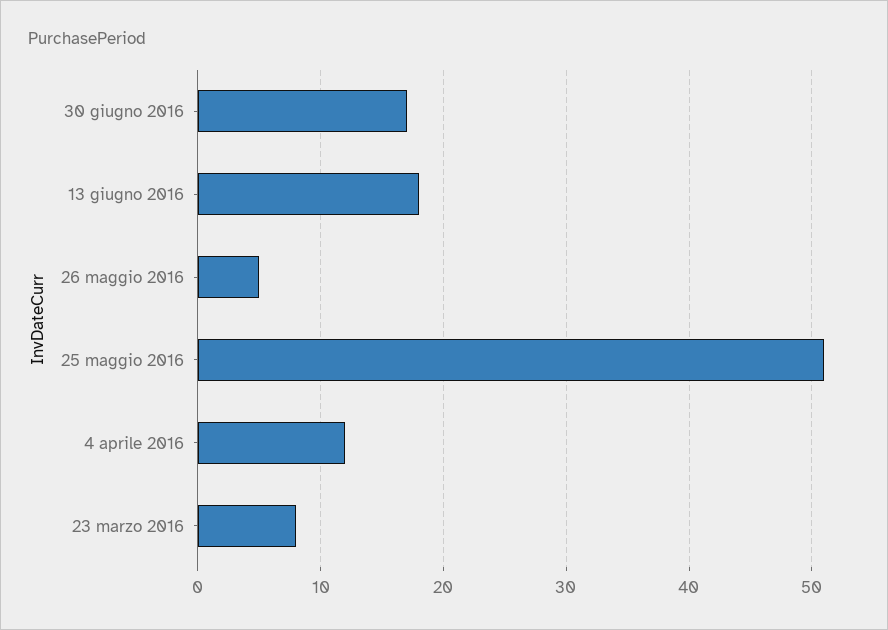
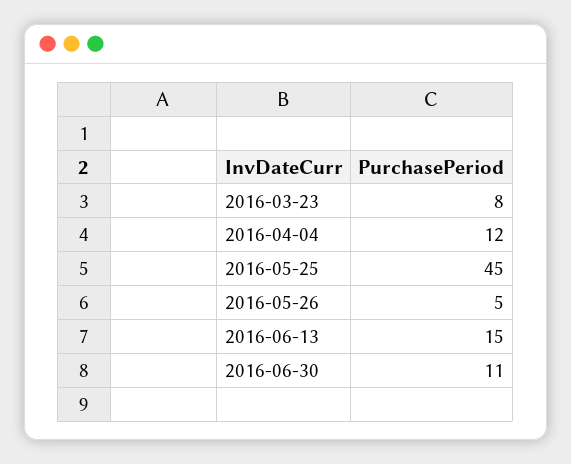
30 giugno 2016: 17 -> 11
13 giugno 2016: 18 -> 15
25 maggio 2016: 51 -> 45

